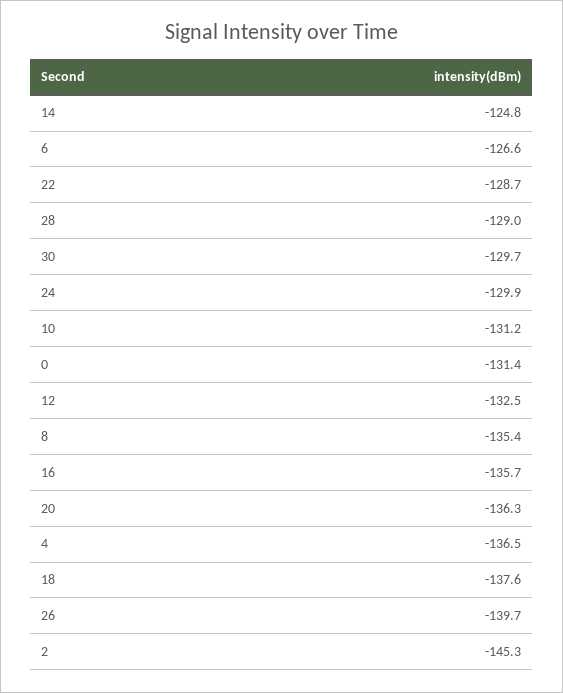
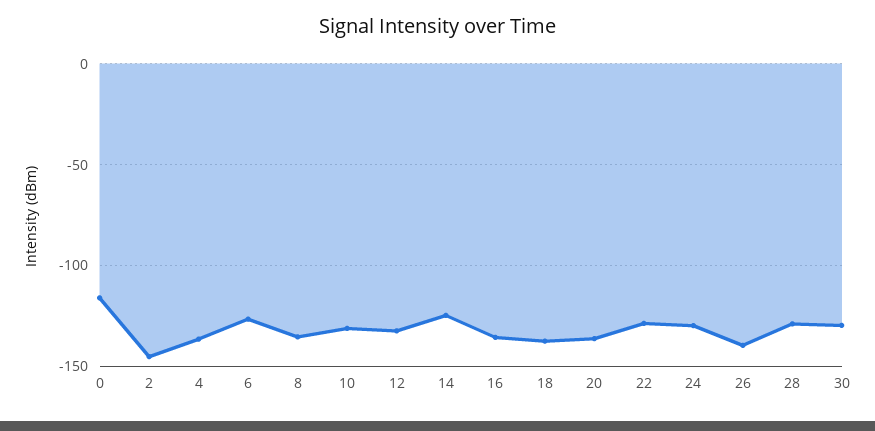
0: -131.4 -> -115

